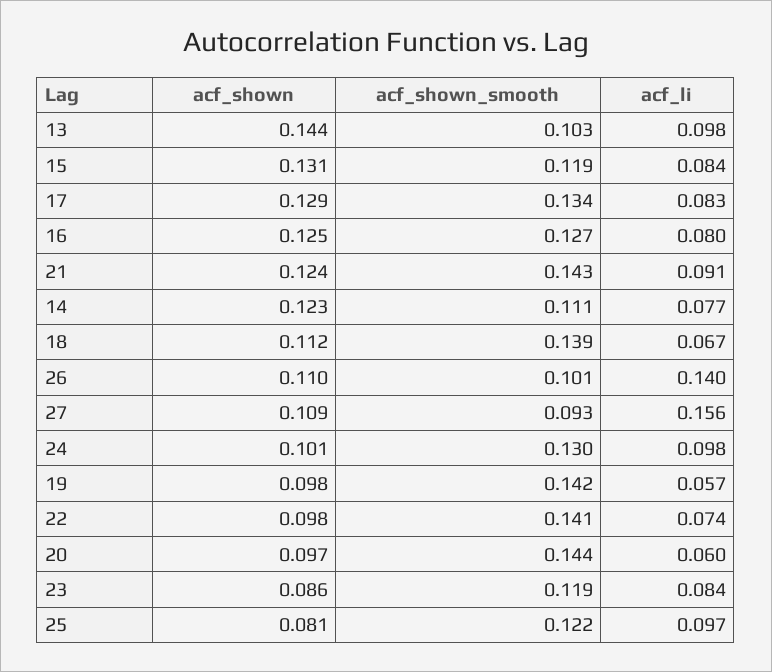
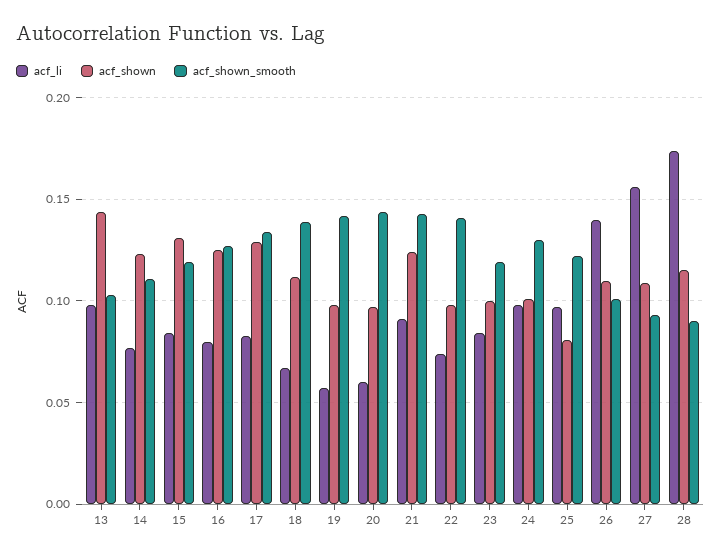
acf_shown, 23: 0.086 -> 0.1
acf_li, 28: none -> 0.175
acf_shown, 28: none -> 0.115
acf_shown_smooth, 28: none -> 0.09

